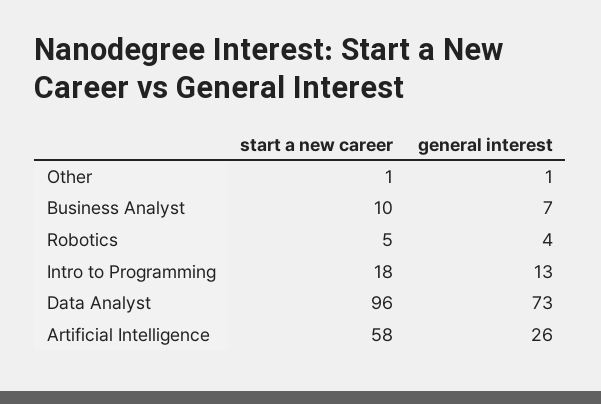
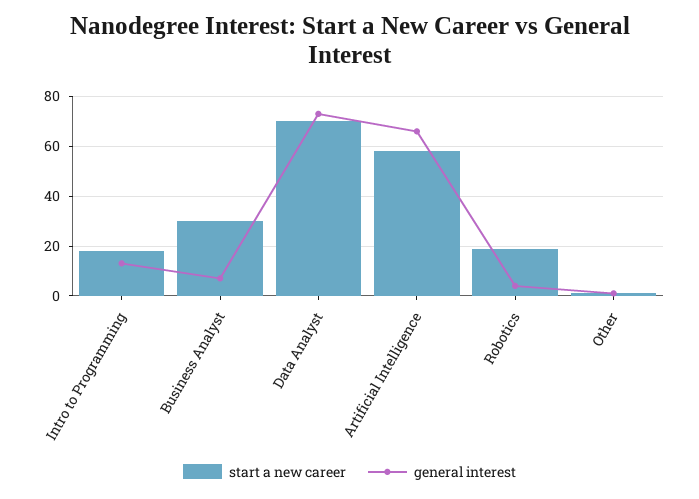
start a new career, Business Analyst: 10 -> 30
start a new career, Robotics: 5 -> 20
start a new career, Data Analyst: 96 -> 70
general interest, Artificial Intelligence: 26 -> 65

